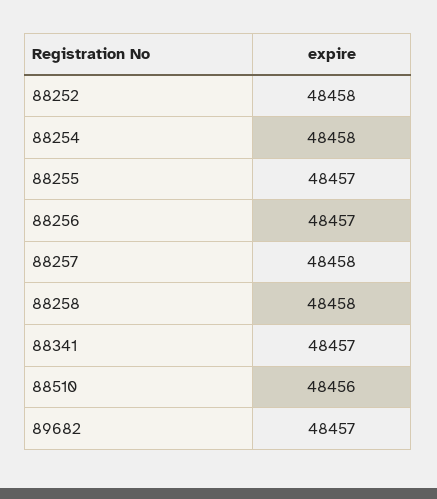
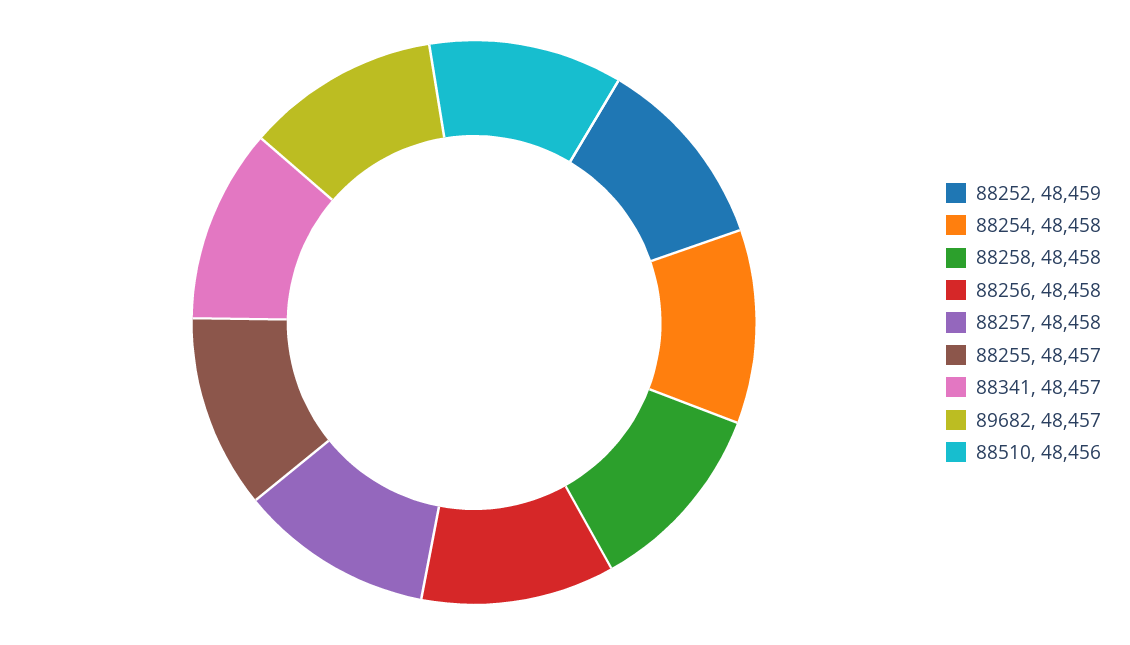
88252: 48458 -> 48459
88256: 48457 -> 48458

